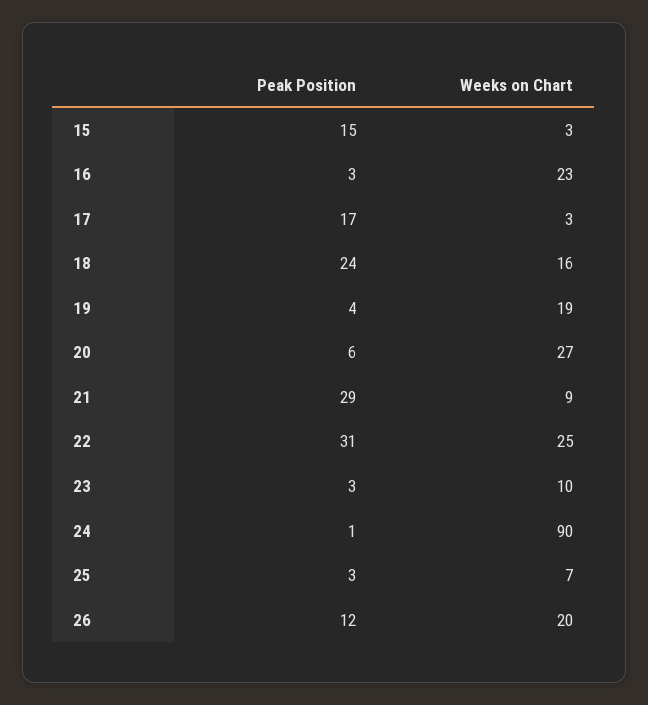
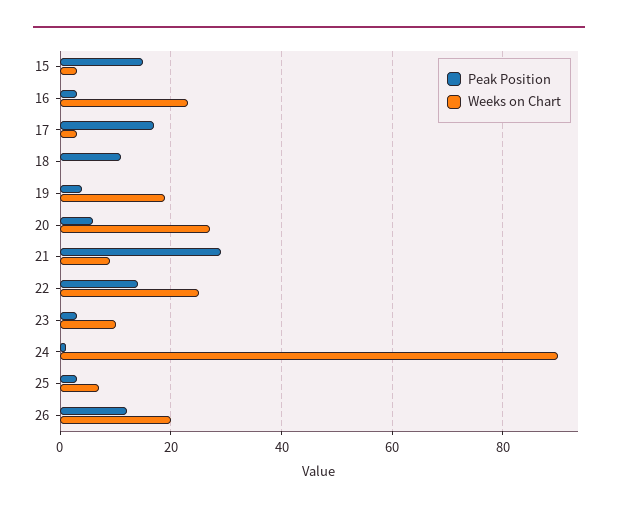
Peak Position, 18: 24 -> 10
Weeks on Chart, 18: 16 -> 0
Peak Position, 22: 31 -> 15

